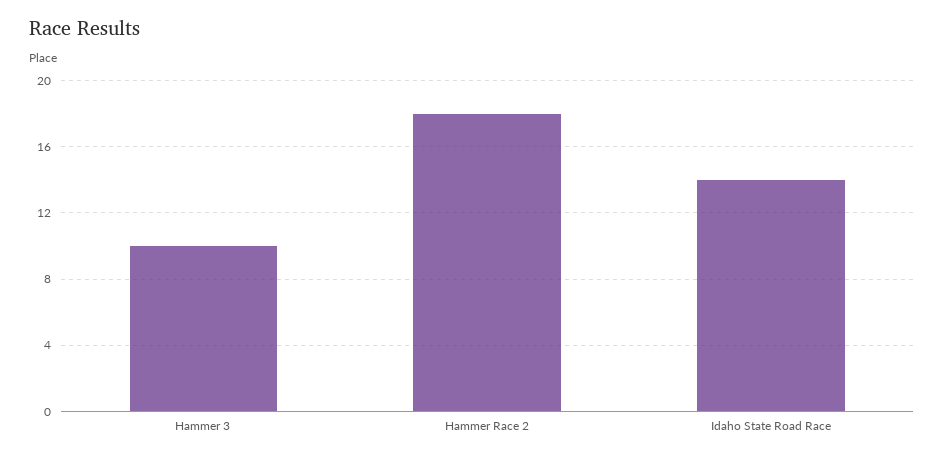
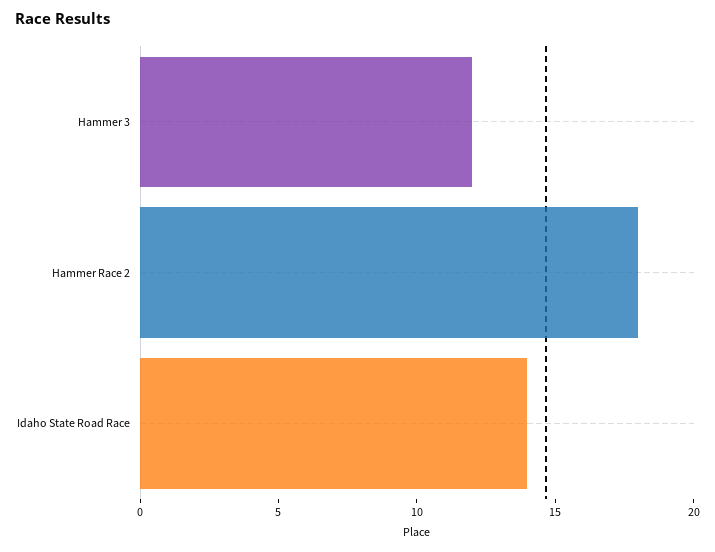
Hammer 3: 10 -> 12

